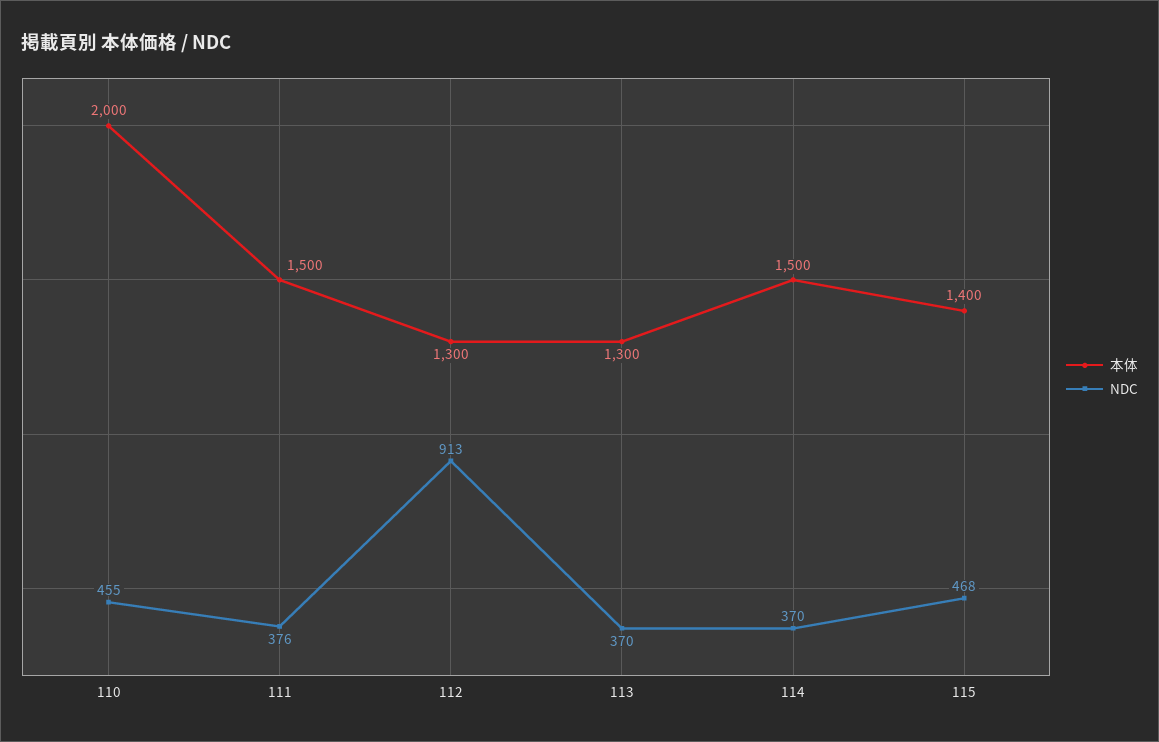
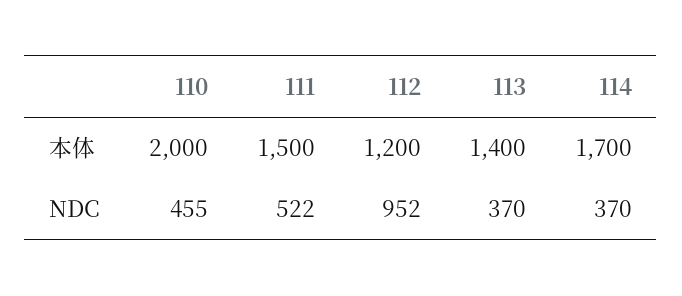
NDC, 111: 376 -> 522
本体, 112: 1300 -> 1200
NDC, 112: 913 -> 952
本体, 113: 1300 -> 1400
本体, 114: 1500 -> 1700
本体, 115: 1400 -> none
NDC, 115: 468 -> none

